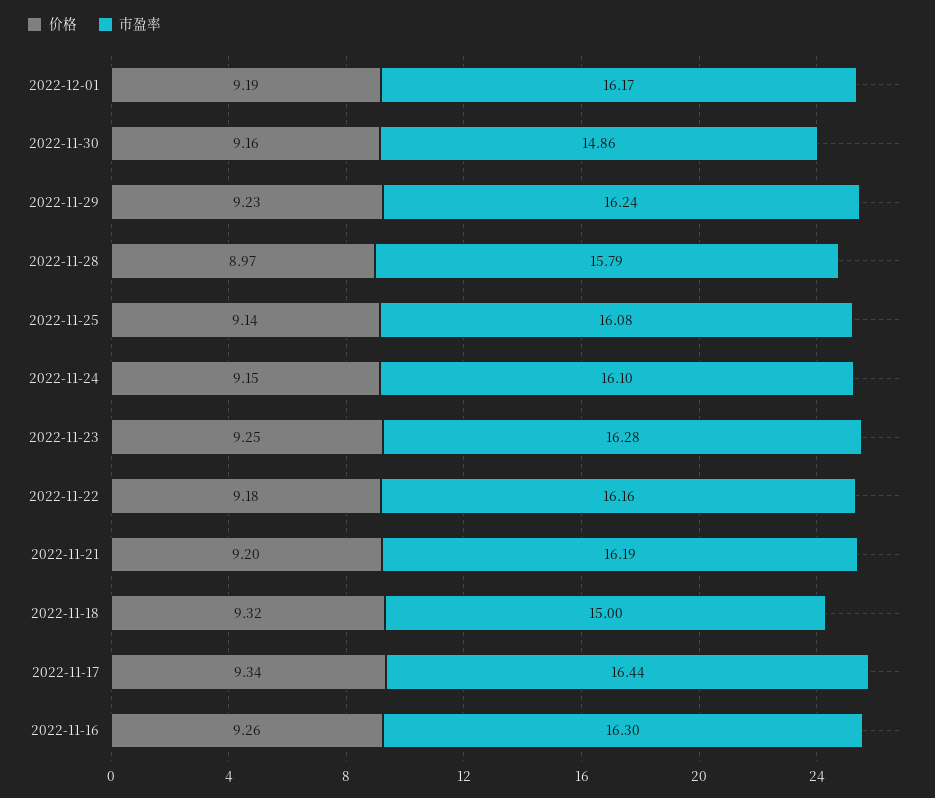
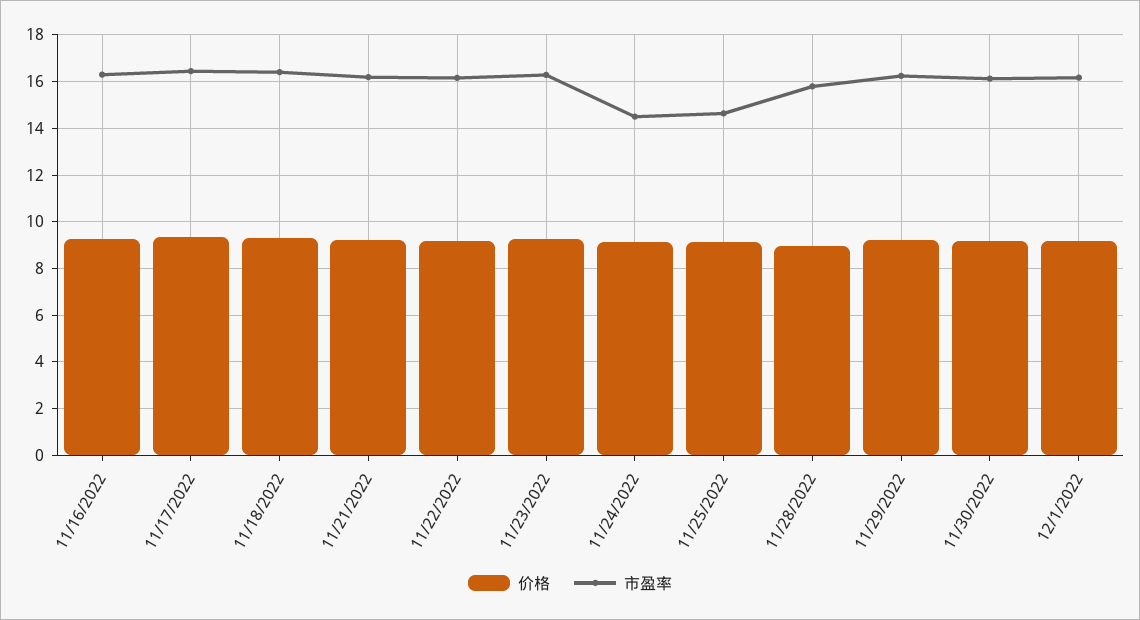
市盈率, 2022-11-30: 14.86 -> 16
市盈率, 2022-11-25: 16.08 -> 14.5
市盈率, 2022-11-24: 16.1 -> 14.5
市盈率, 2022-11-18: 15 -> 16.5

